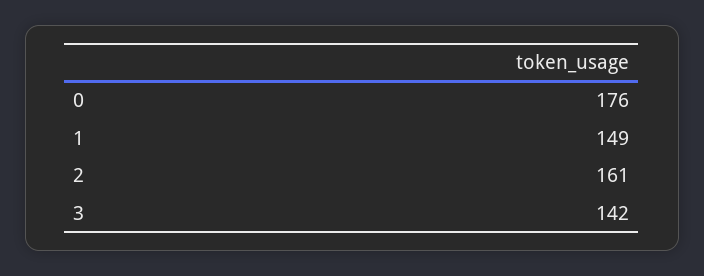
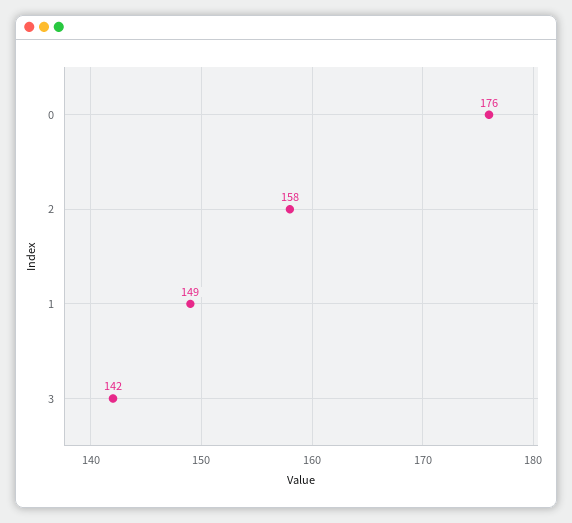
2: 161 -> 158

